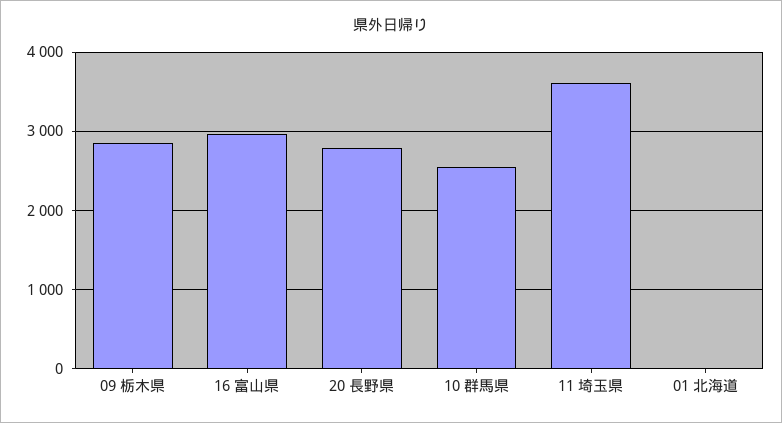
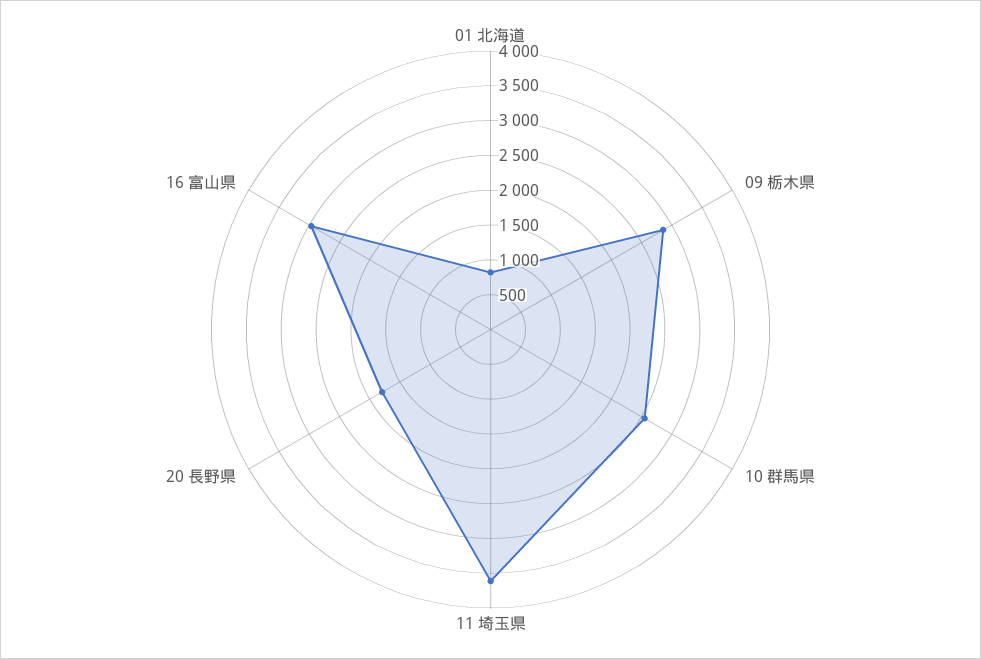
20 長野県: 2800 -> 1750
01 北海道: 0 -> 750

